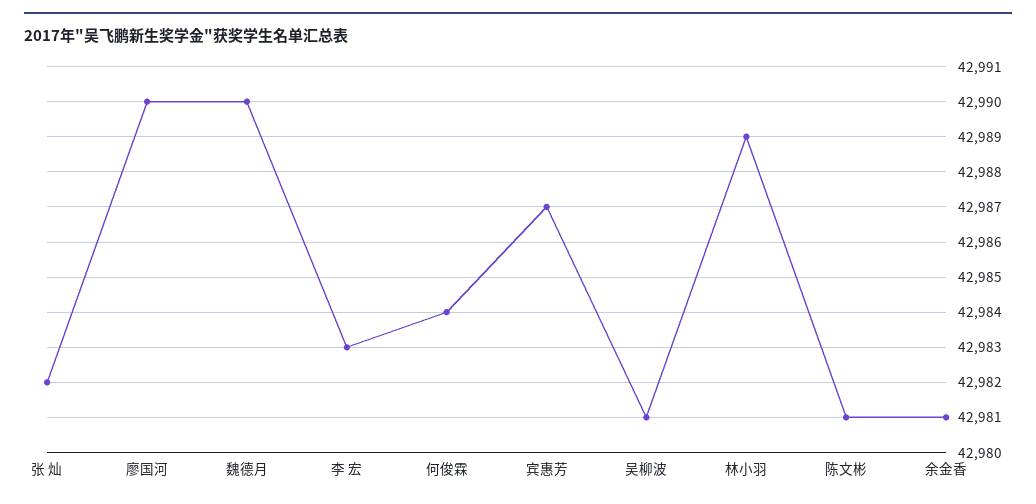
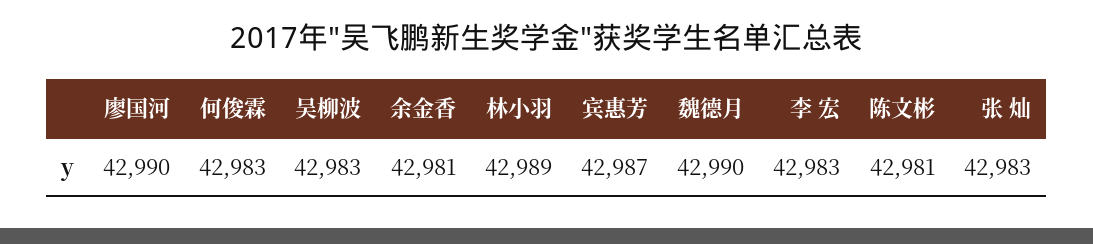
张 灿: 42982 -> 42983
何俊霖: 42984 -> 42983
吴柳波: 42981 -> 42983

